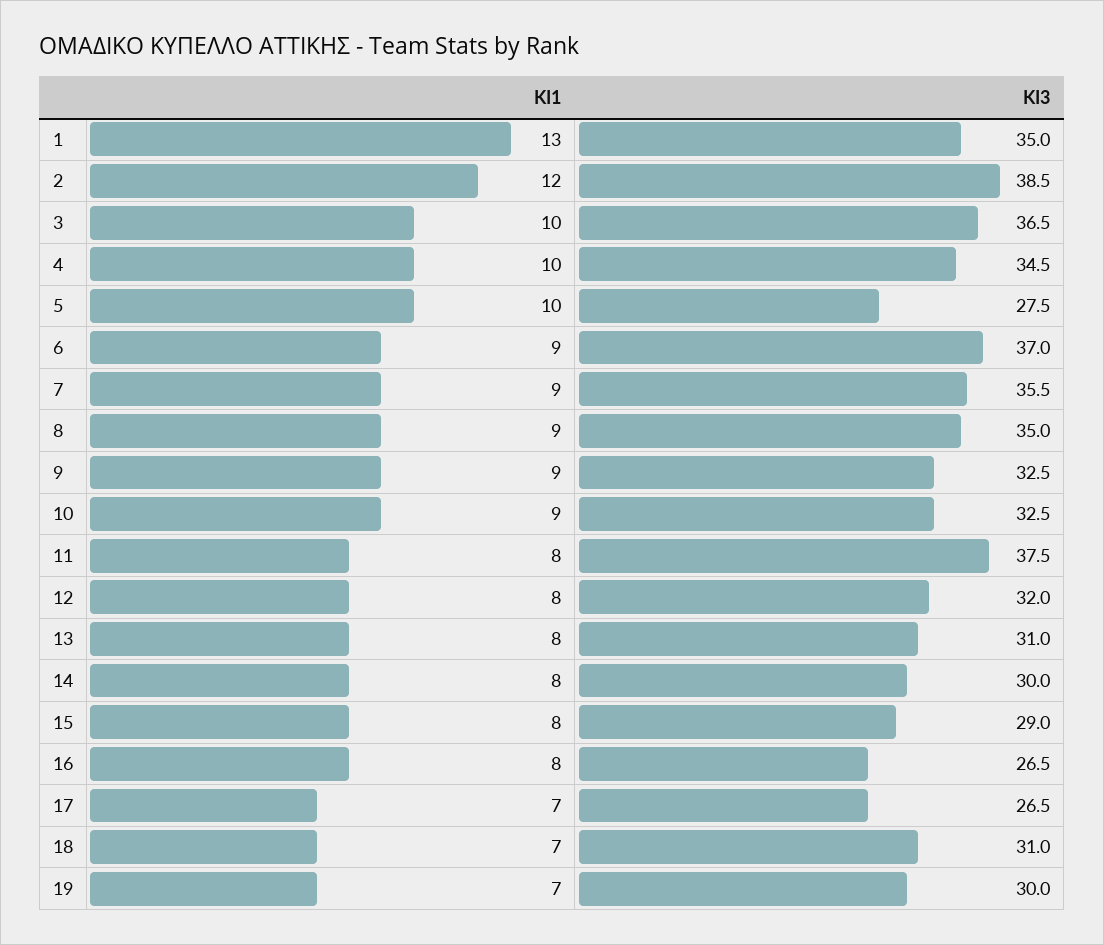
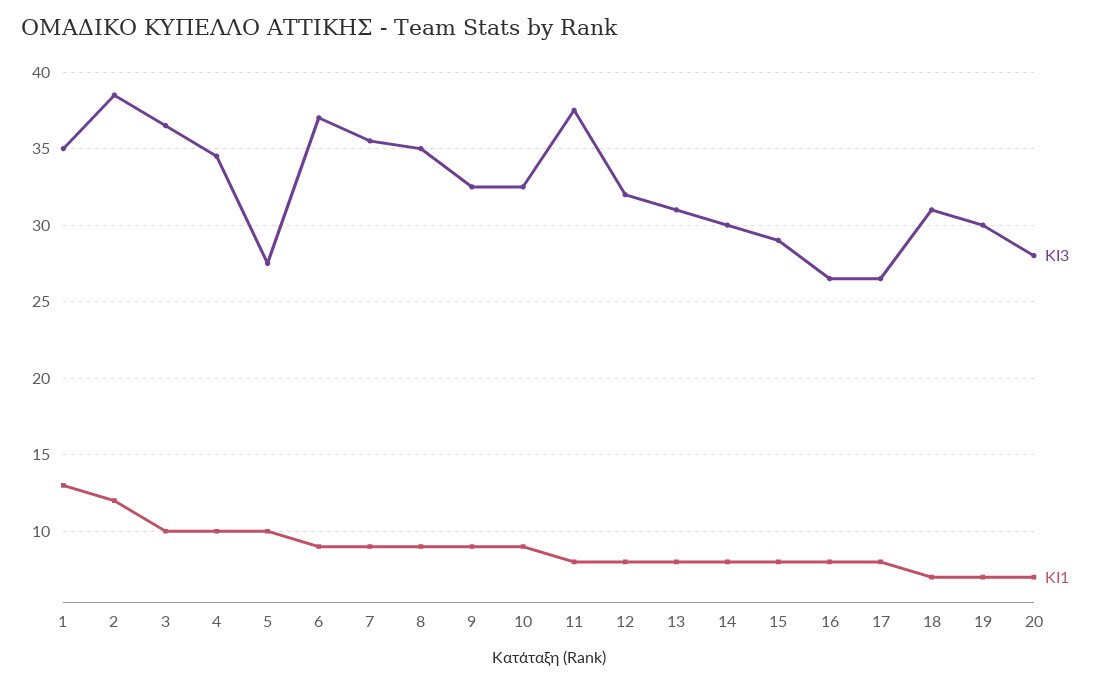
ΚΙ1, 17: 7 -> 8
ΚΙ3, 20: none -> 28
ΚΙ1, 20: none -> 7

